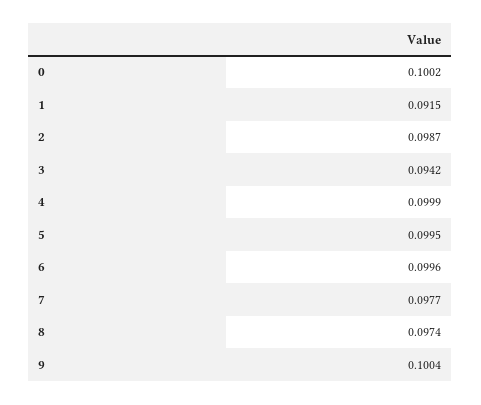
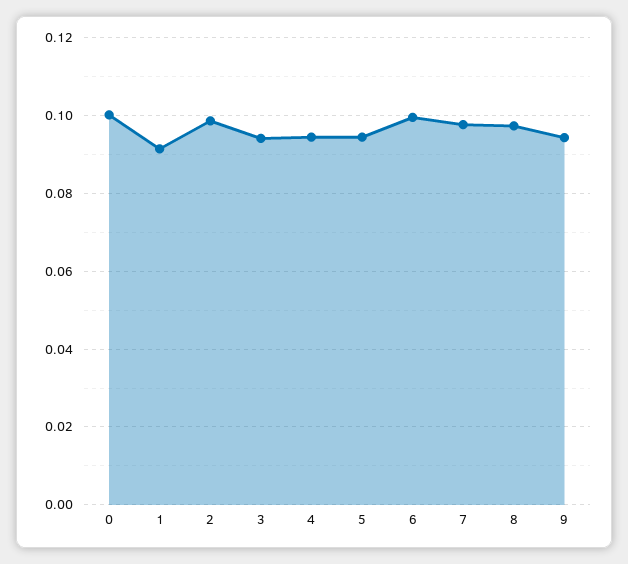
4: 0.0999 -> 0.094
5: 0.0995 -> 0.094
9: 0.1004 -> 0.094

